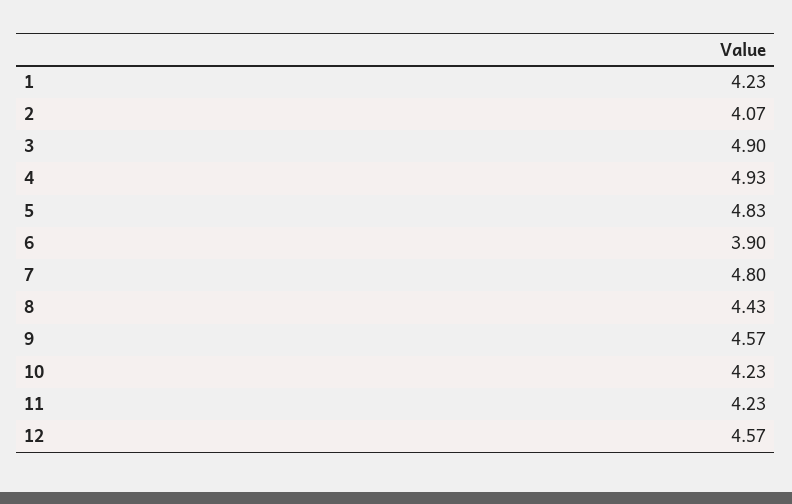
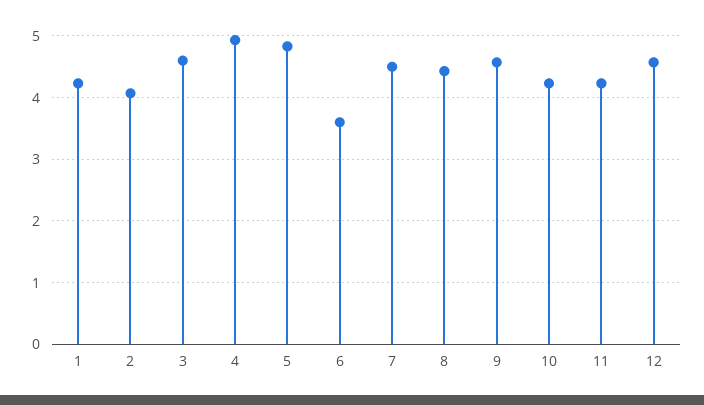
3: 4.9 -> 4.6
6: 3.9 -> 3.6
7: 4.8 -> 4.5

